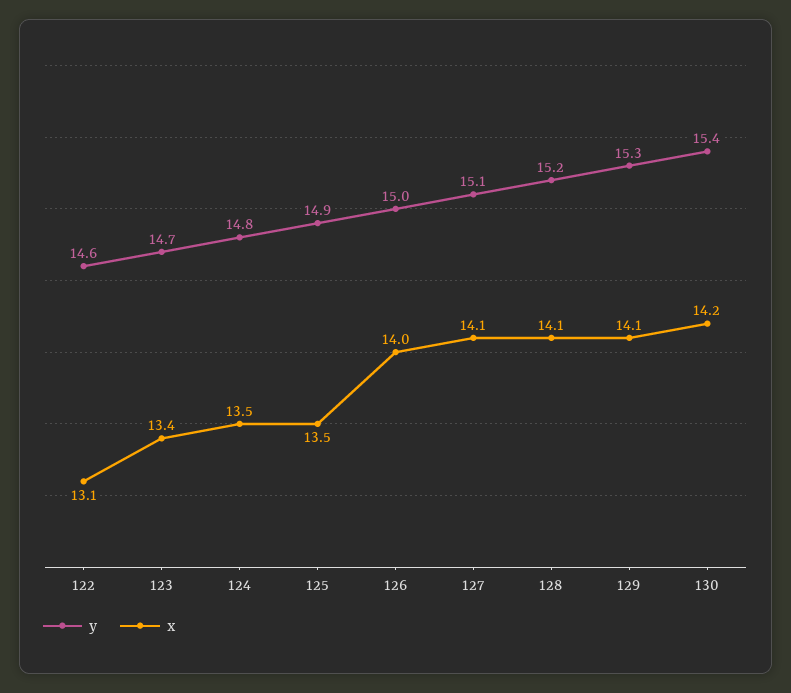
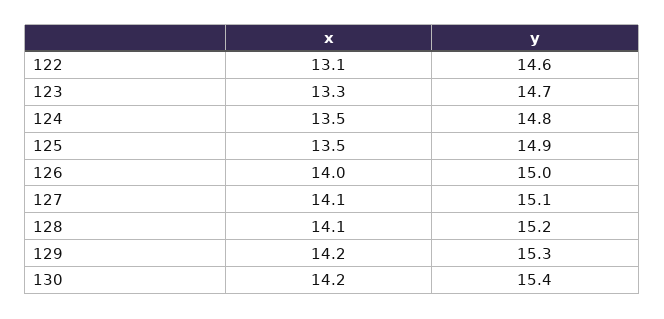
x, 123: 13.4 -> 13.3
x, 129: 14.1 -> 14.2

